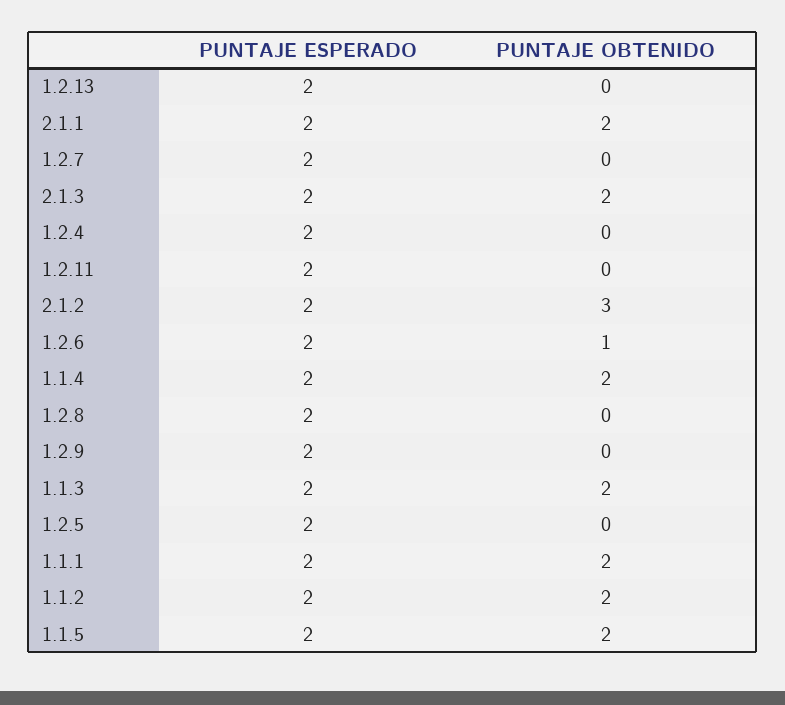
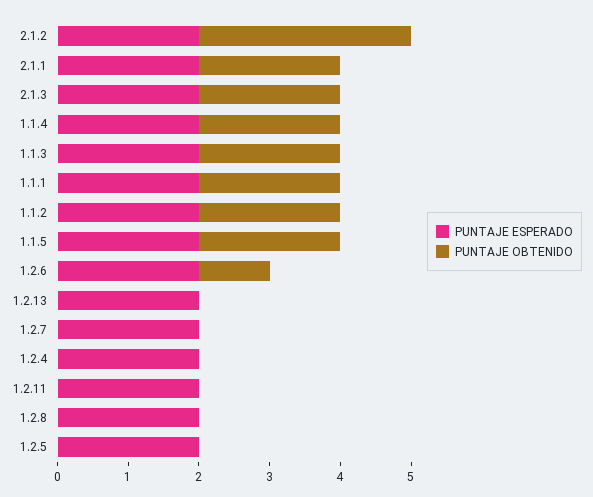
PUNTAJE ESPERADO, 1.2.9: 2 -> none
PUNTAJE OBTENIDO, 1.2.9: 0 -> none

